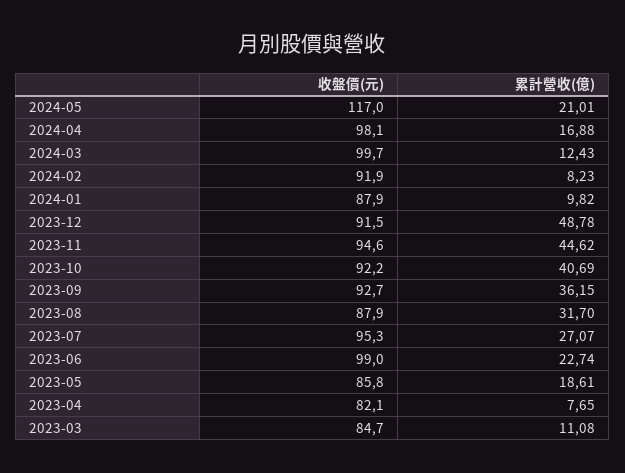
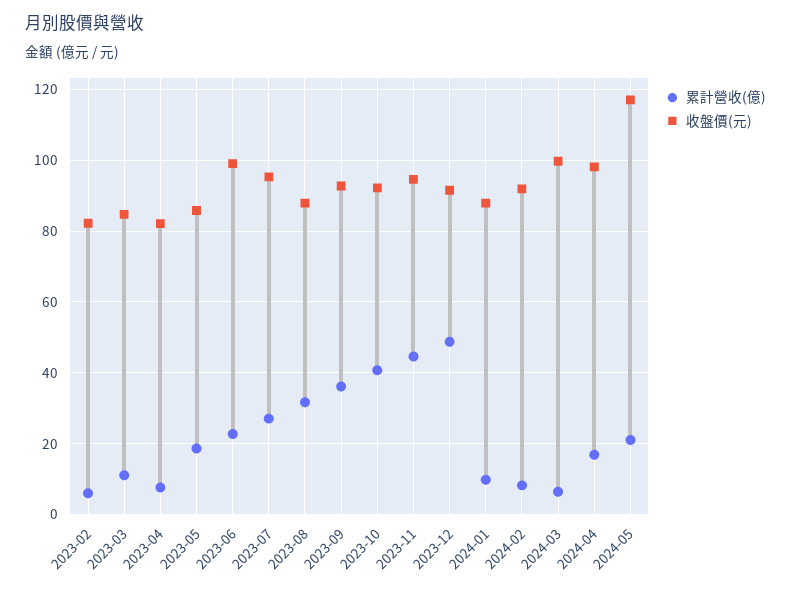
累計營收(億), 2024-03: 12.43 -> 6
累計營收(億), 2023-02: none -> 6
收盤價(元), 2023-02: none -> 82

